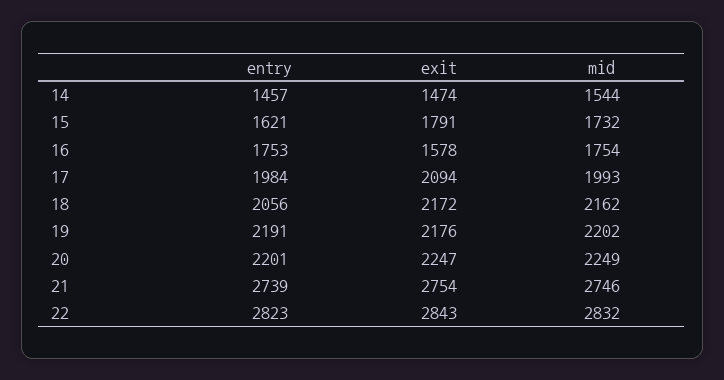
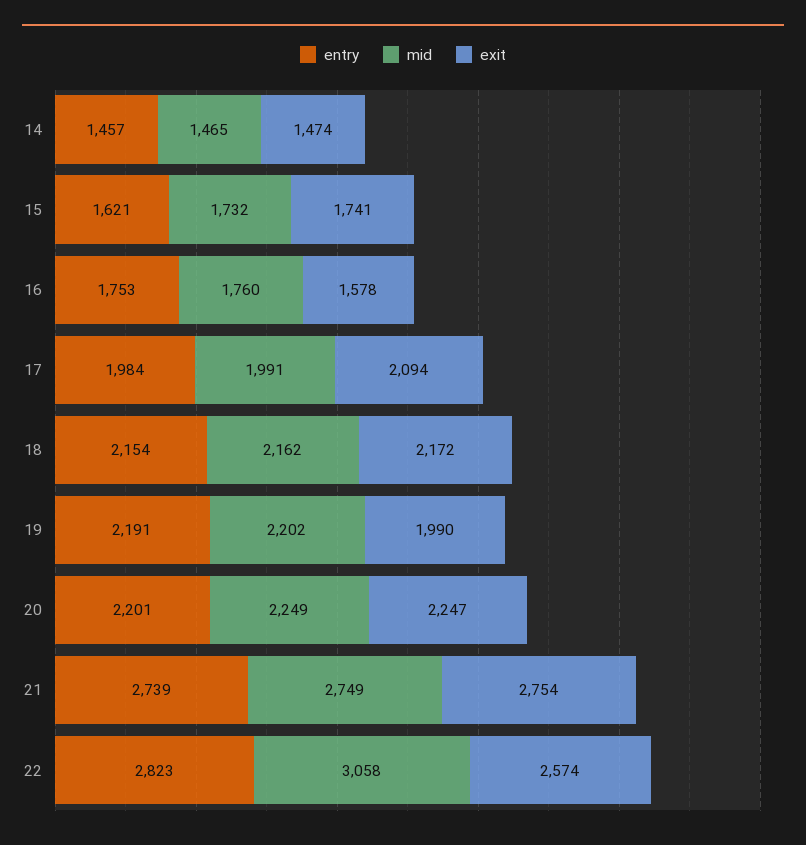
mid, 14: 1544 -> 1465
exit, 15: 1791 -> 1741
mid, 16: 1754 -> 1760
mid, 17: 1993 -> 1991
entry, 18: 2056 -> 2154
exit, 19: 2176 -> 1990
mid, 21: 2746 -> 2749
exit, 22: 2843 -> 2574
mid, 22: 2832 -> 3058

